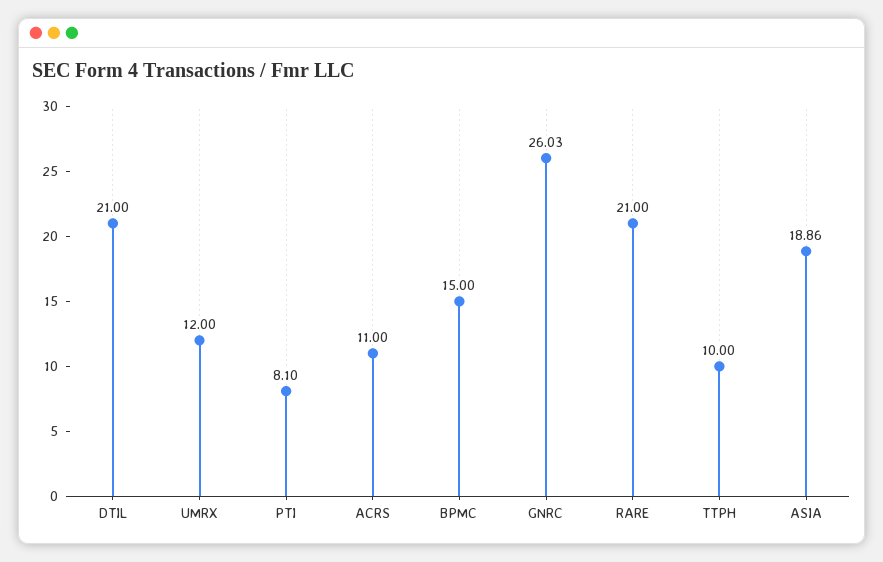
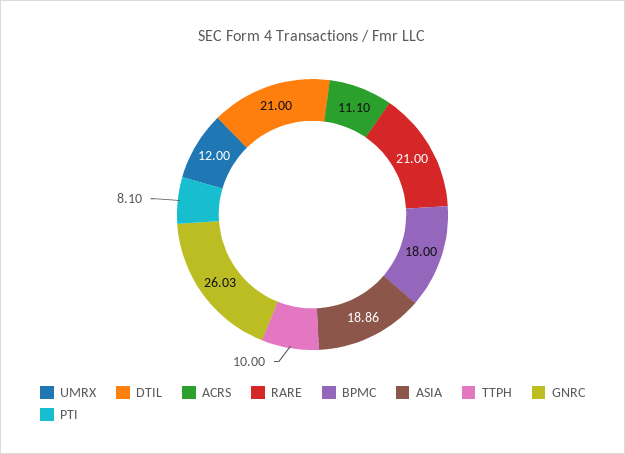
ACRS: 11 -> 11.1
BPMC: 15 -> 18

